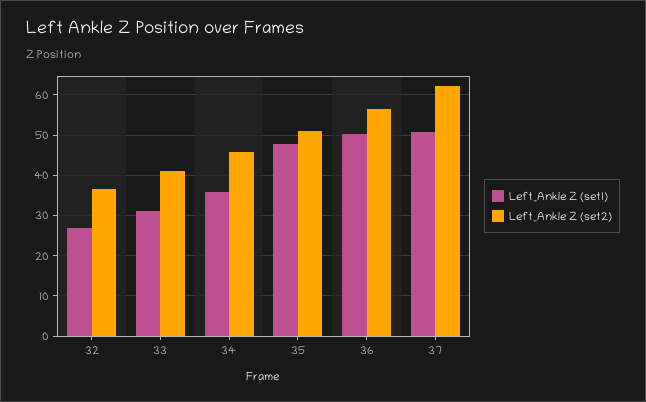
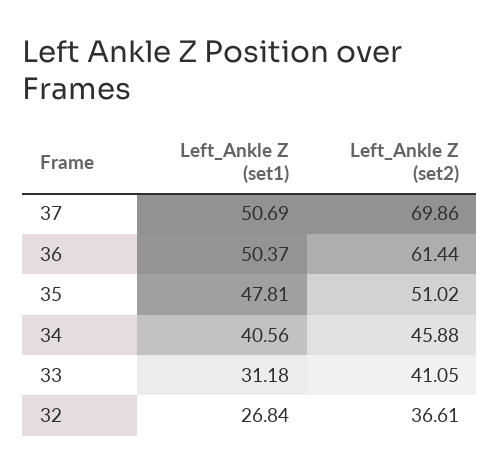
Left_Ankle Z (set1), 34: 36 -> 40.56
Left_Ankle Z (set2), 36: 56 -> 61.44
Left_Ankle Z (set2), 37: 62 -> 69.86

